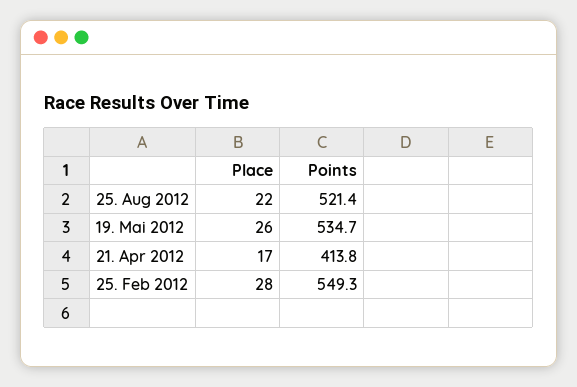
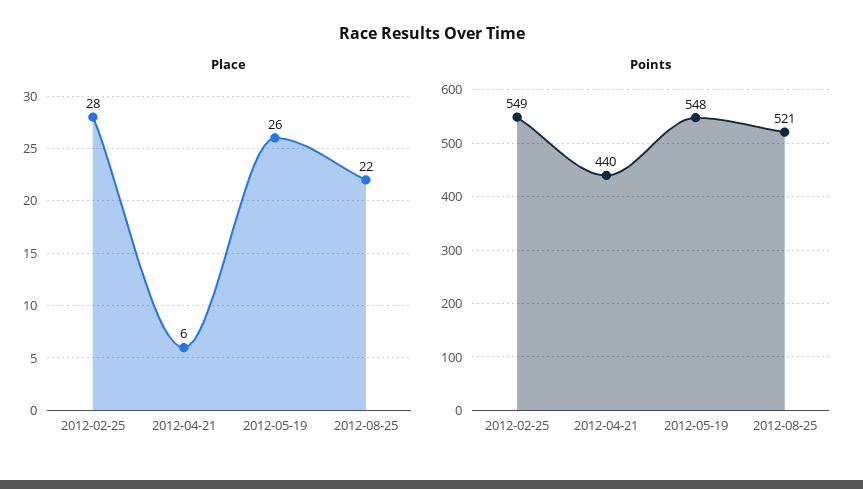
Points, 19. Mai 2012: 534.7 -> 548
Place, 21. Apr 2012: 17 -> 6
Points, 21. Apr 2012: 413.8 -> 440

